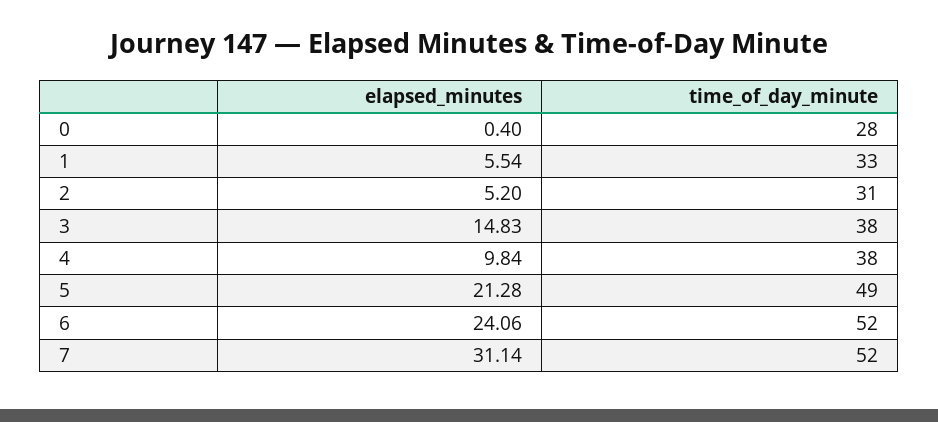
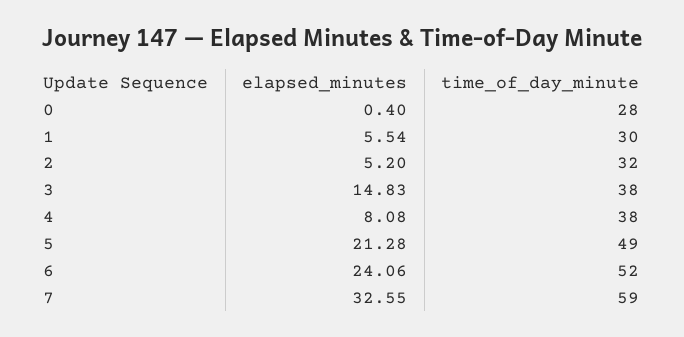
time_of_day_minute, 1: 33 -> 30
time_of_day_minute, 2: 31 -> 32
elapsed_minutes, 4: 9.84 -> 8.08
elapsed_minutes, 7: 31.14 -> 32.55
time_of_day_minute, 7: 52 -> 59

